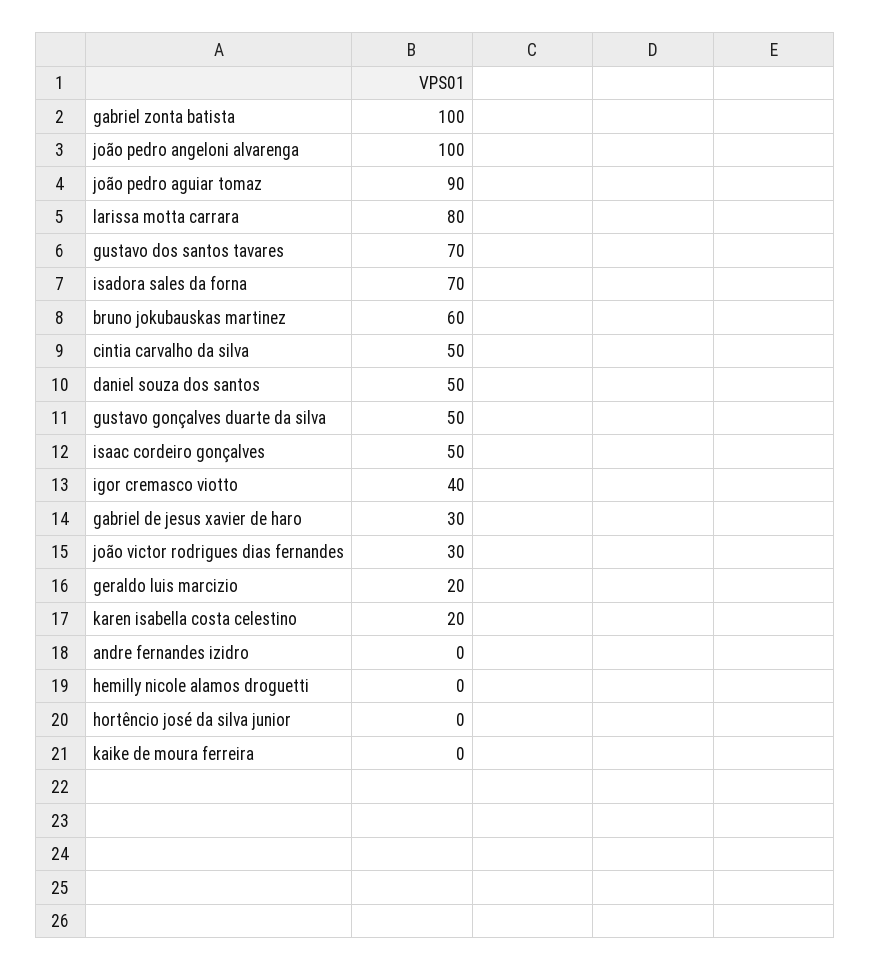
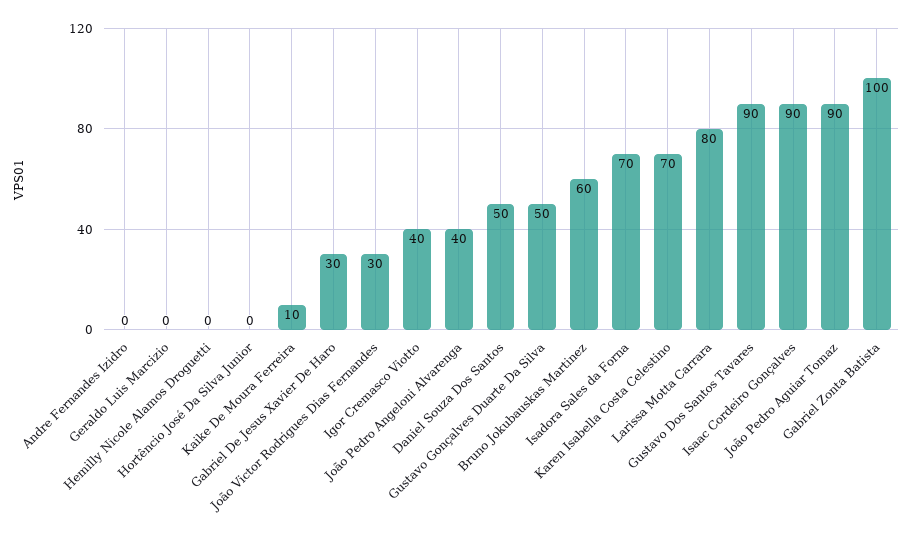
joão pedro angeloni alvarenga: 100 -> 40
gustavo dos santos tavares: 70 -> 90
cintia carvalho da silva: 50 -> none
isaac cordeiro gonçalves: 50 -> 90
geraldo luis marcizio: 20 -> 0
karen isabella costa celestino: 20 -> 70
kaike de moura ferreira: 0 -> 10

